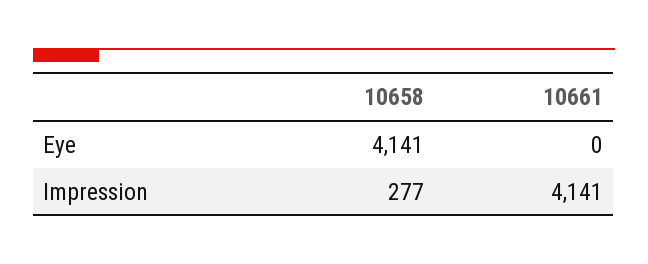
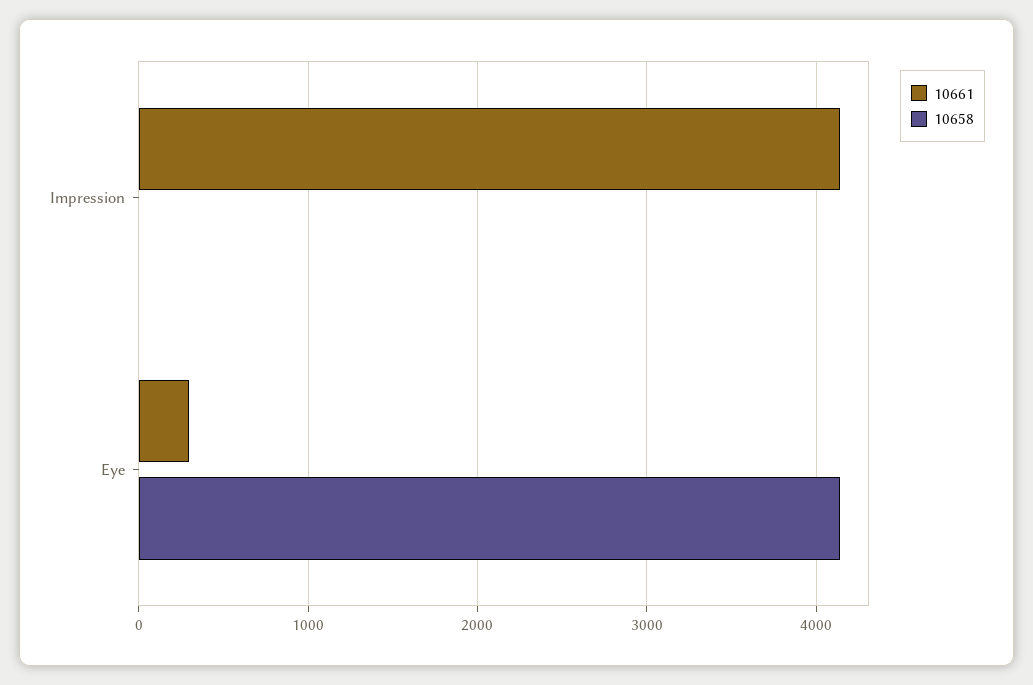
10661, Eye: 0 -> 300
10658, Impression: 277 -> 0

